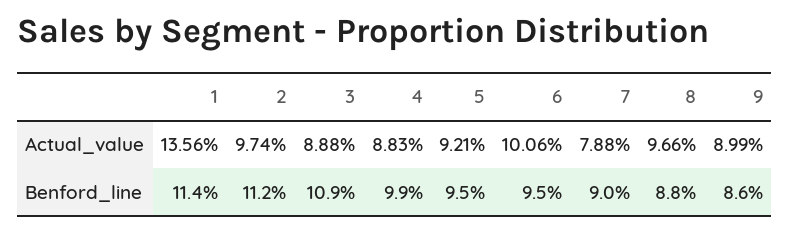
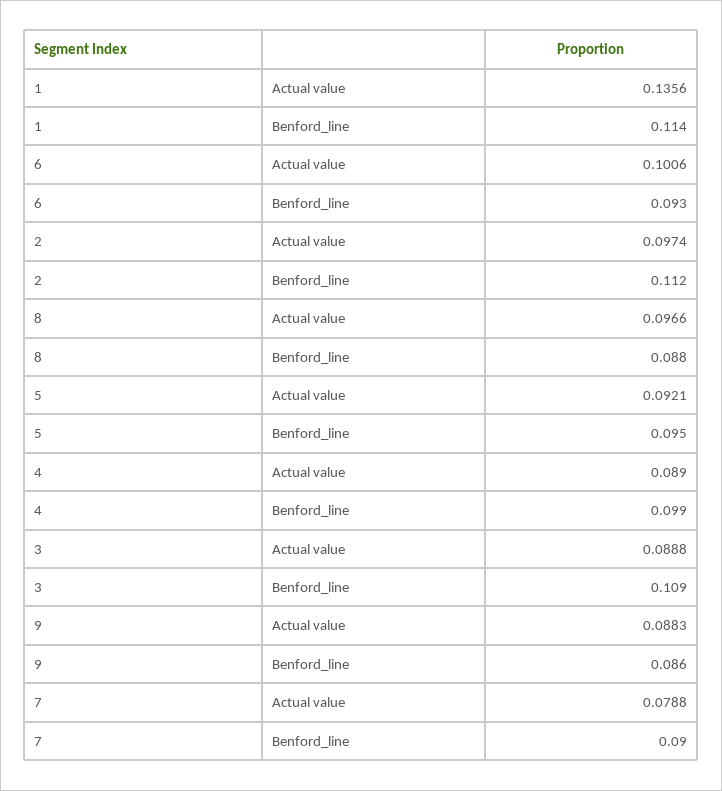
4, Actual_value: 0.0883 -> 0.089
9, Actual_value: 0.0899 -> 0.0883
6, Benford_line: 0.095 -> 0.093

